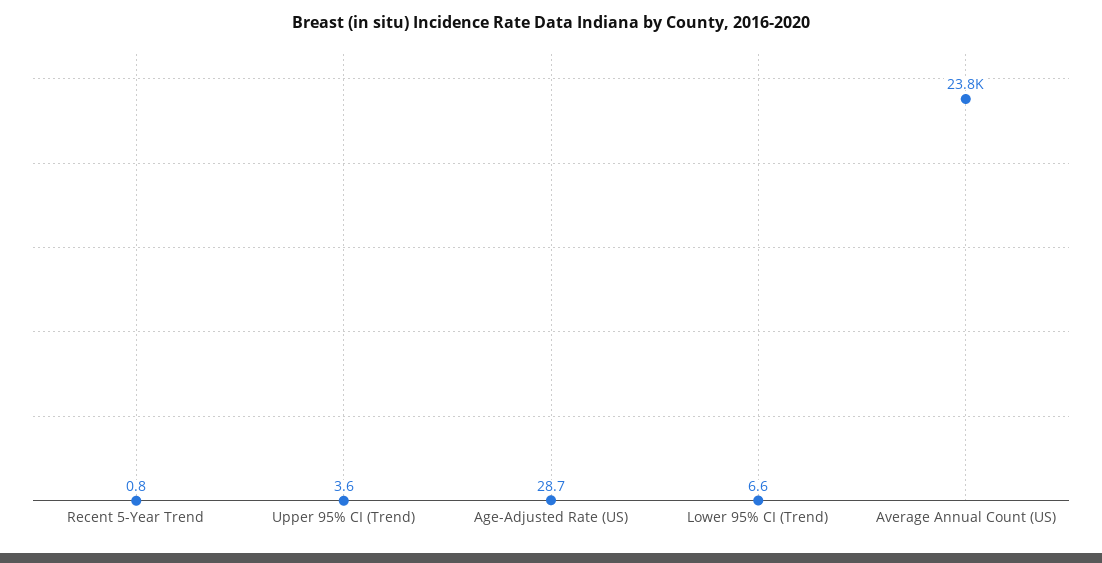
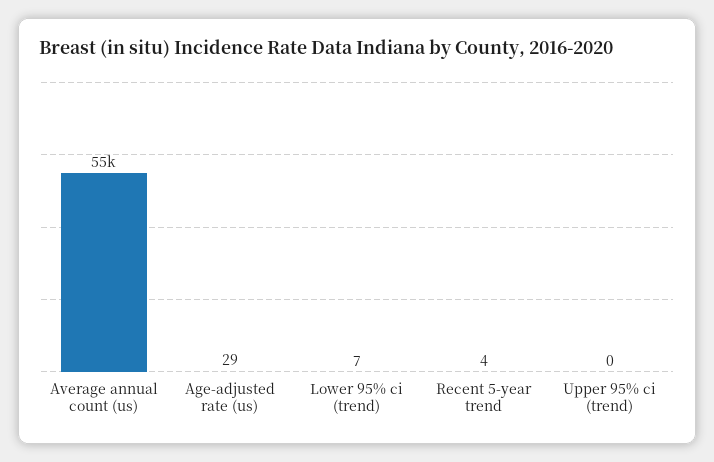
Recent 5-Year Trend: 0.8 -> 4
Upper 95% CI (Trend): 3.6 -> 0
Average Annual Count (US): 23800 -> 55000

